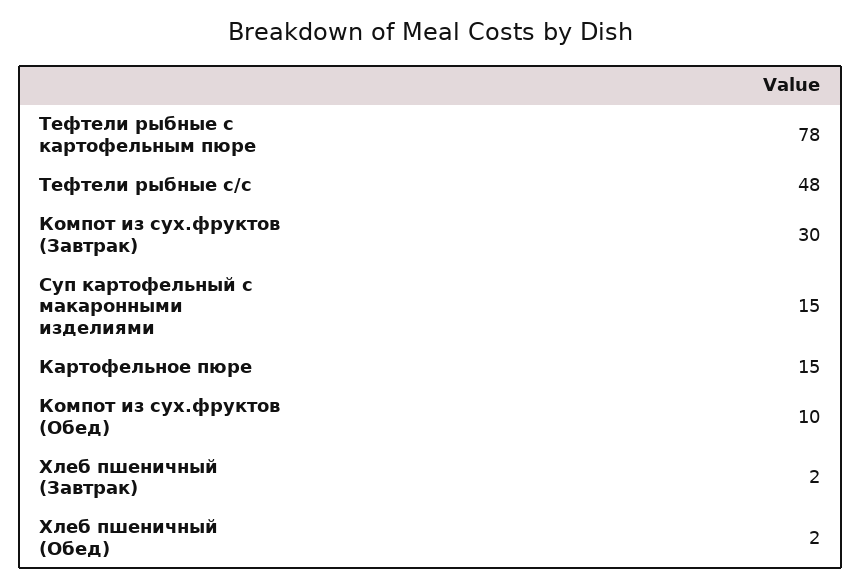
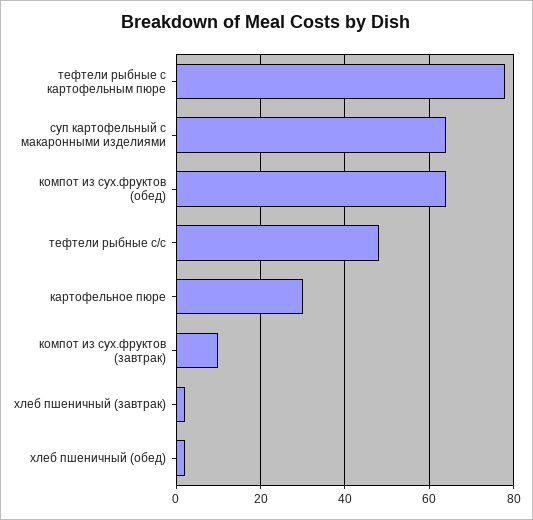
Компот из сух.фруктов (Завтрак): 30 -> 10
Суп картофельный с макаронными изделиями: 15 -> 65
Картофельное пюре: 15 -> 30
Компот из сух.фруктов (Обед): 10 -> 65

